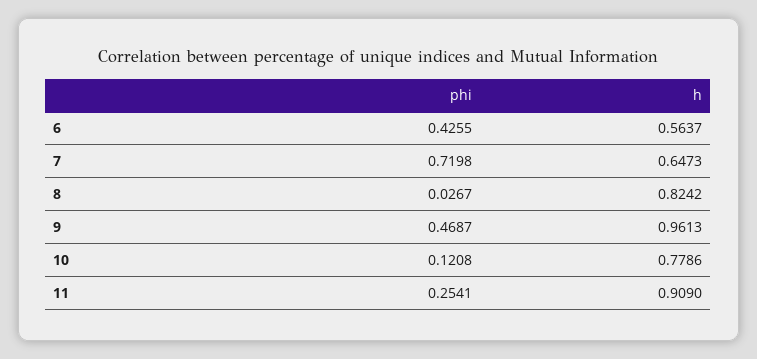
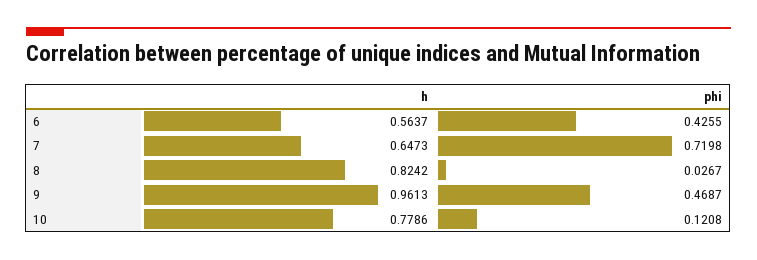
phi, 11: 0.2541 -> none
h, 11: 0.909 -> none

